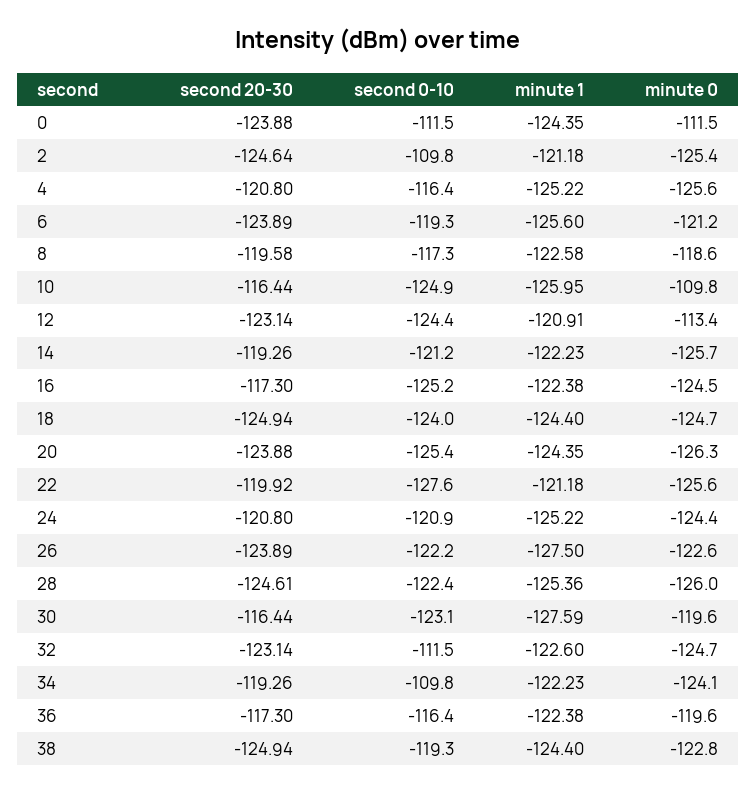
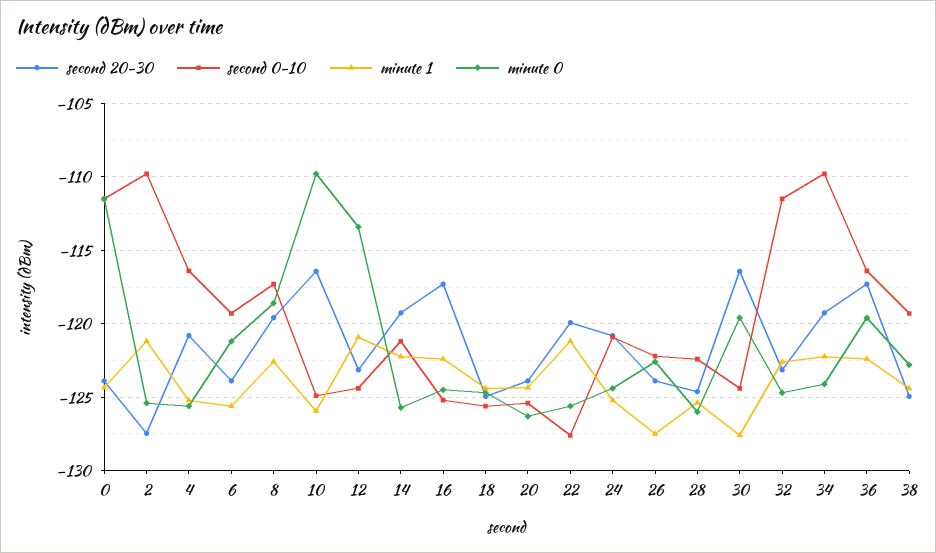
second 20-30, 2: -124.64 -> -127.5
second 0-10, 18: -124 -> -125.5
second 0-10, 30: -123.1 -> -124.5

